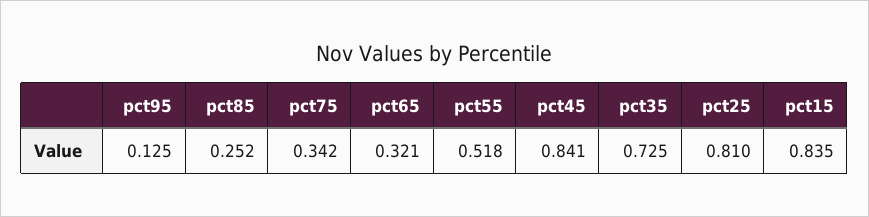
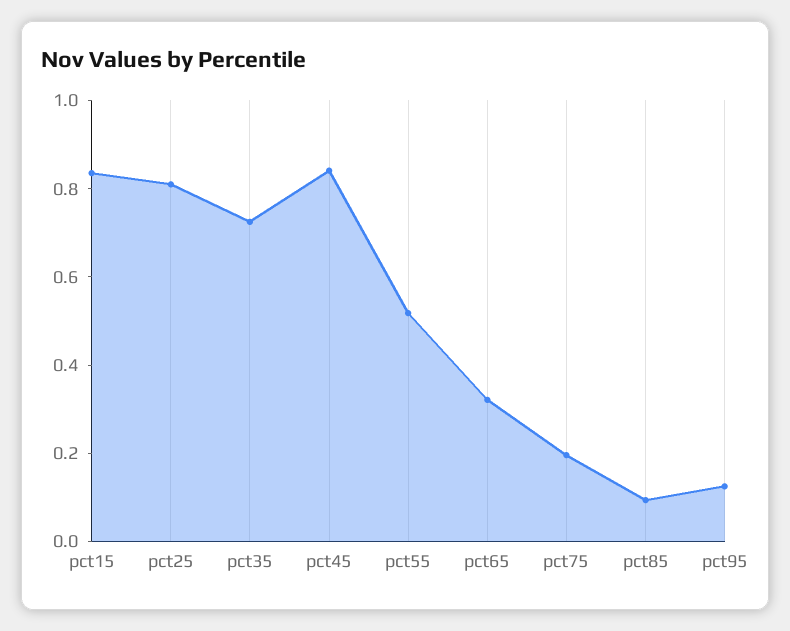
pct85: 0.252 -> 0.1
pct75: 0.342 -> 0.2

